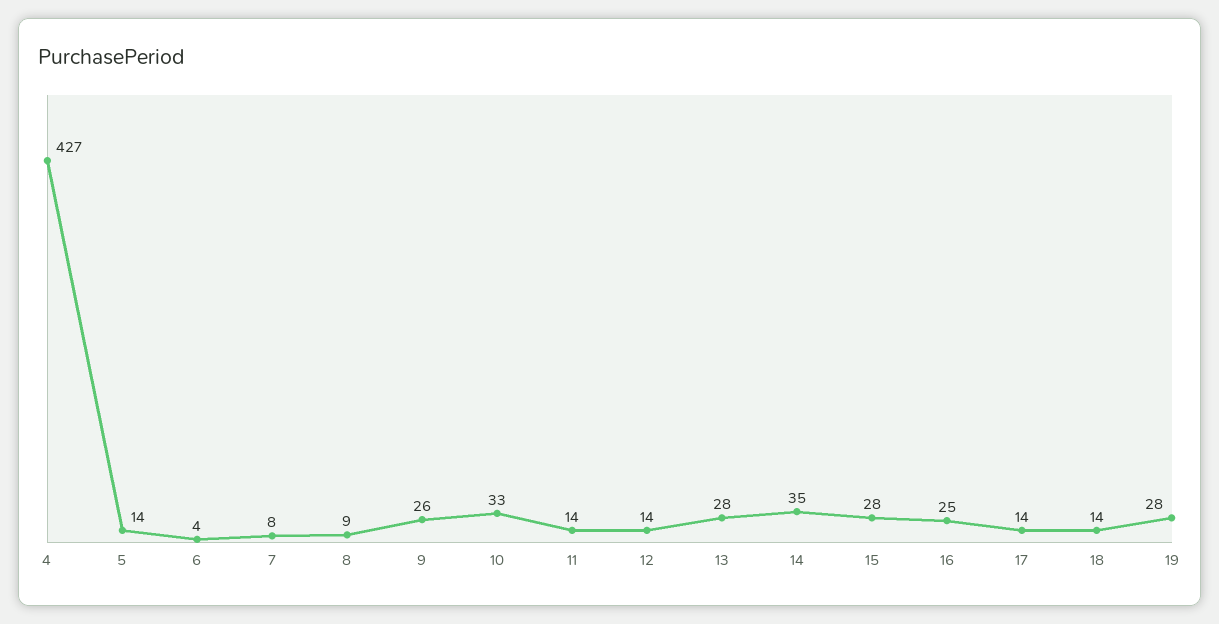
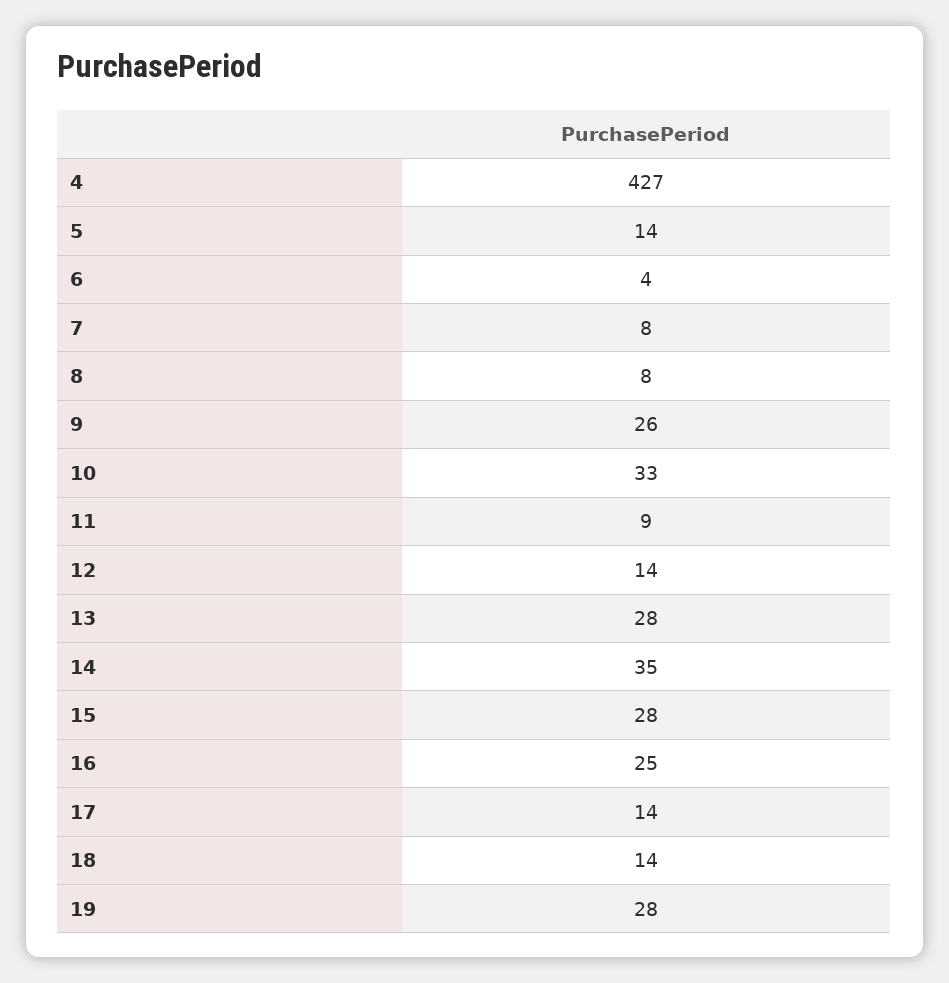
8: 9 -> 8
11: 14 -> 9

